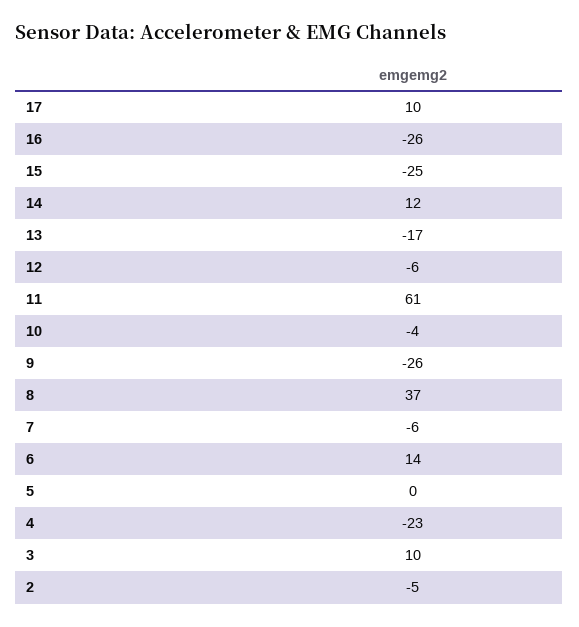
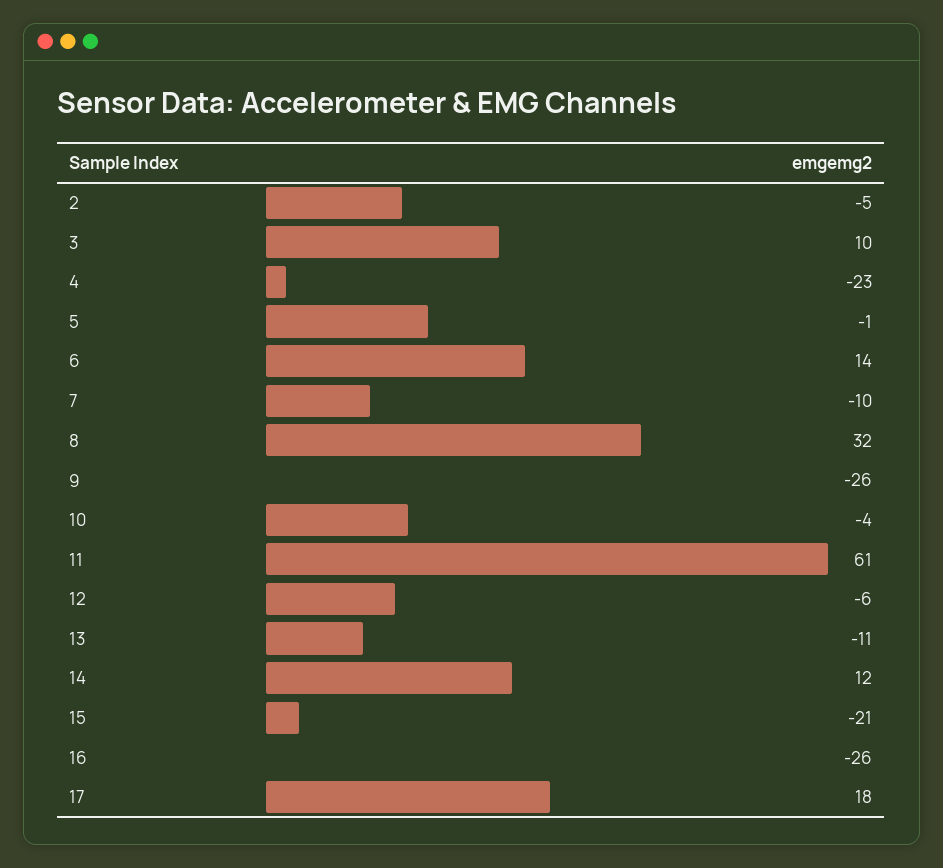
17: 10 -> 18
15: -25 -> -21
13: -17 -> -11
8: 37 -> 32
7: -6 -> -10
5: 0 -> -1

